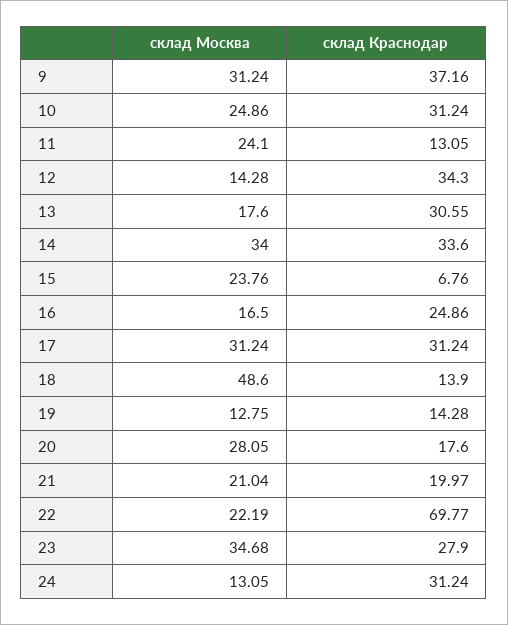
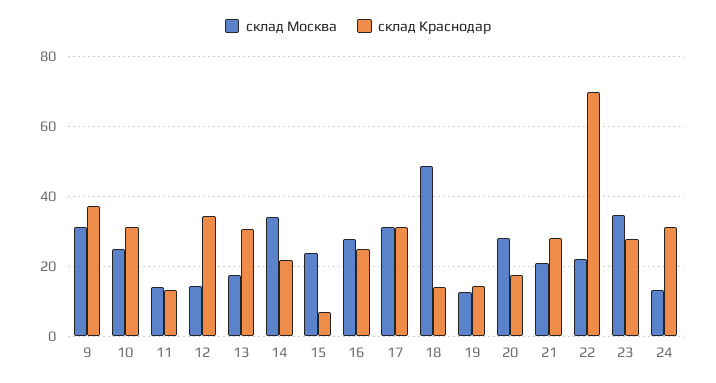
склад Москва, 11: 24.1 -> 14
склад Краснодар, 14: 33.6 -> 22
склад Москва, 16: 16.5 -> 28
склад Краснодар, 21: 19.97 -> 28

